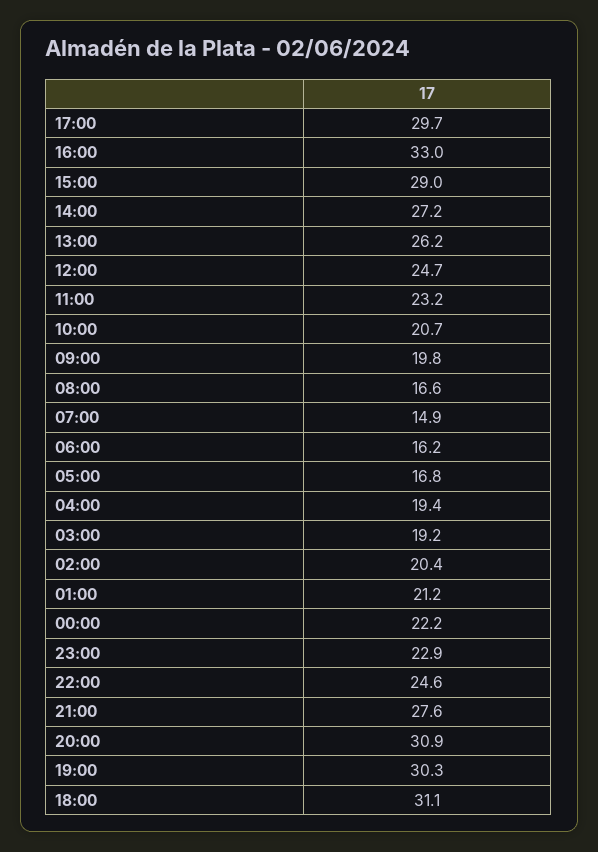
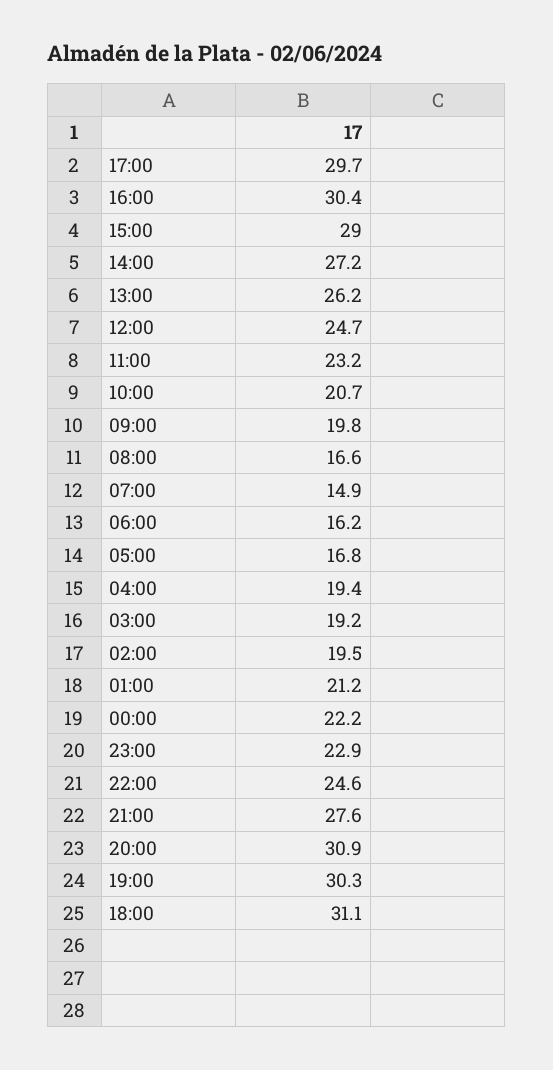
16:00: 33 -> 30.4
02:00: 20.4 -> 19.5

